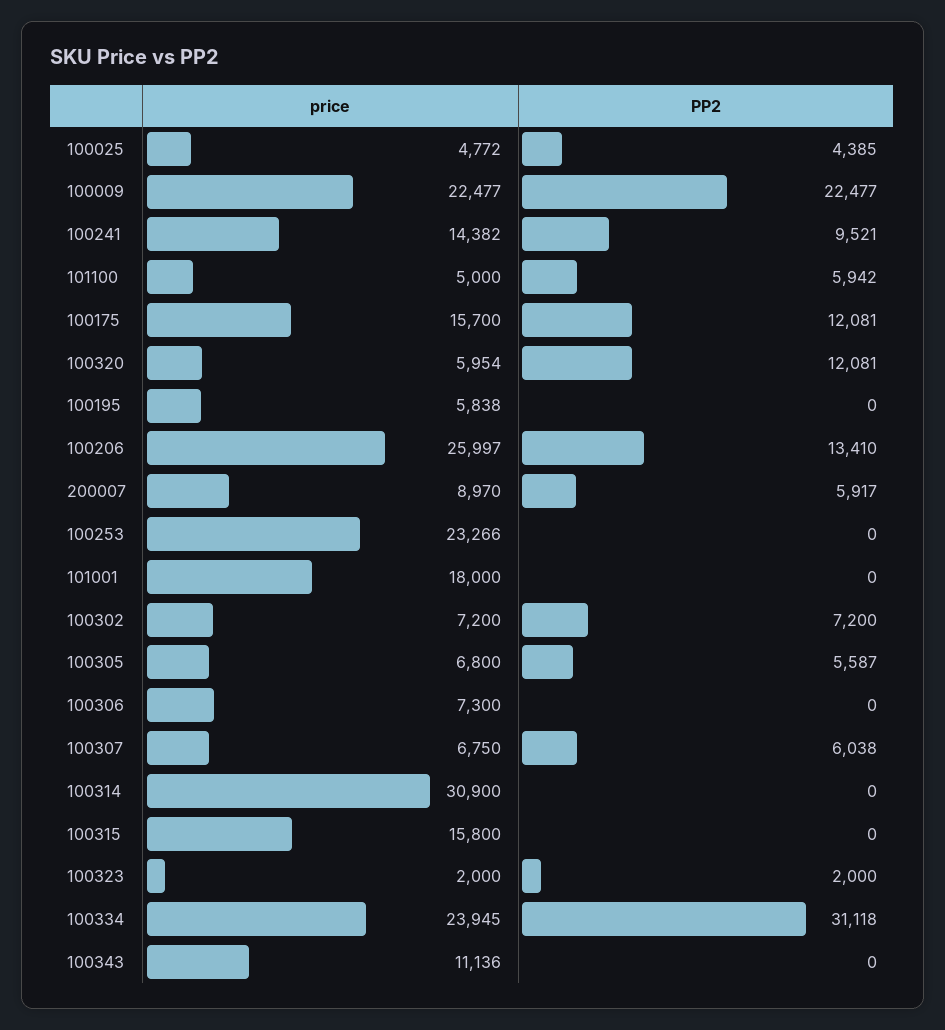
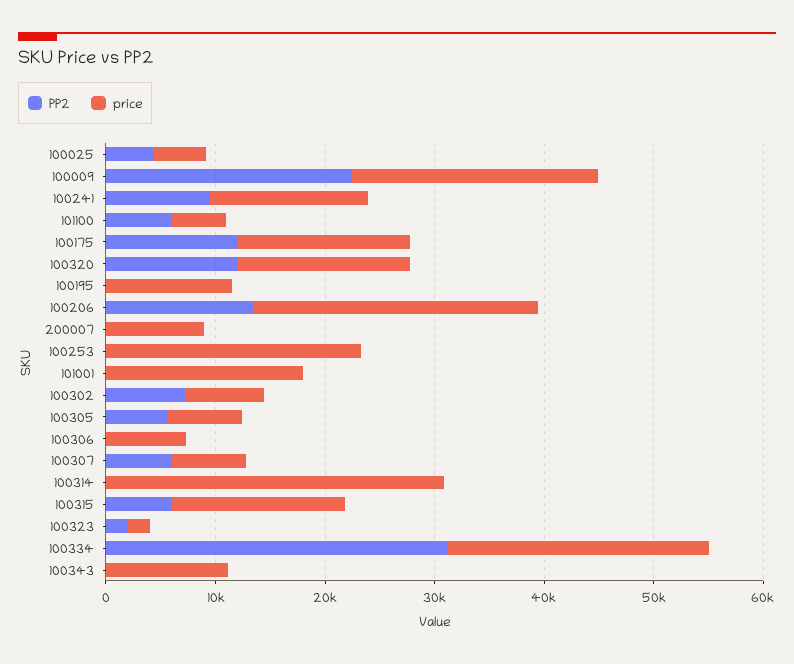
price, 100320: 5954 -> 16000
price, 100195: 5838 -> 12000
PP2, 200007: 5917 -> 0
PP2, 100315: 0 -> 6000

